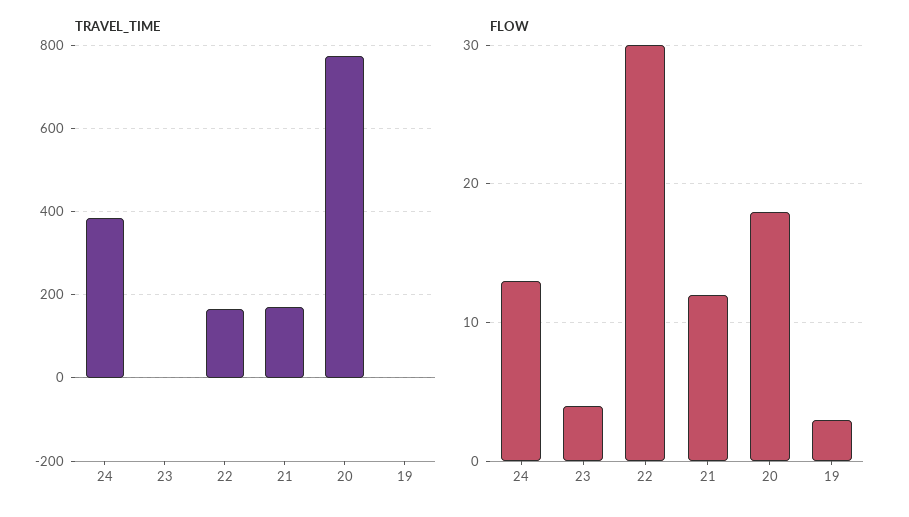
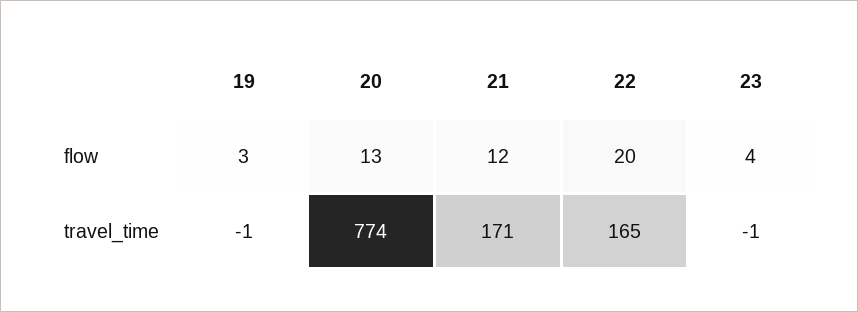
TRAVEL_TIME, 24: 380 -> none
FLOW, 24: 13 -> none
FLOW, 22: 30 -> 20
FLOW, 20: 18 -> 13

